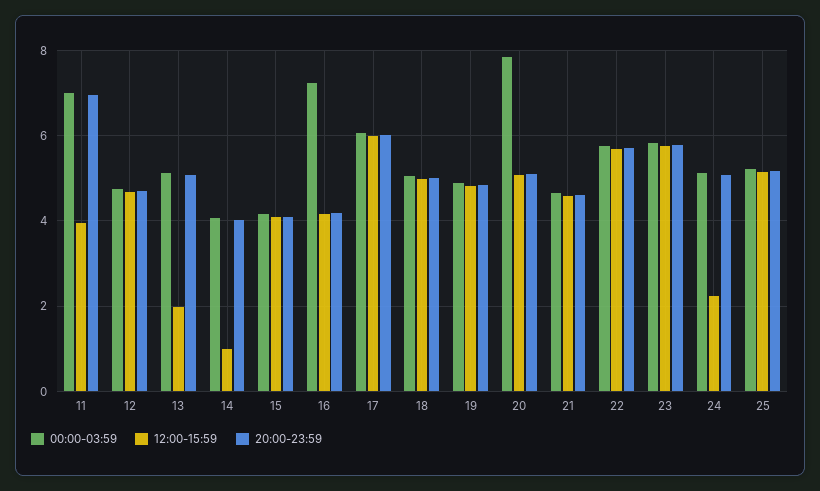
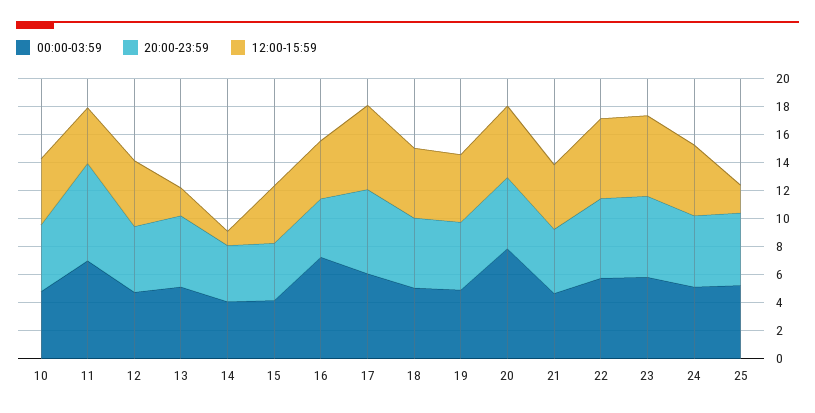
12:00-15:59, 24: 2.2 -> 5
12:00-15:59, 25: 5.2 -> 2
00:00-03:59, 10: none -> 5
20:00-23:59, 10: none -> 5
12:00-15:59, 10: none -> 5

